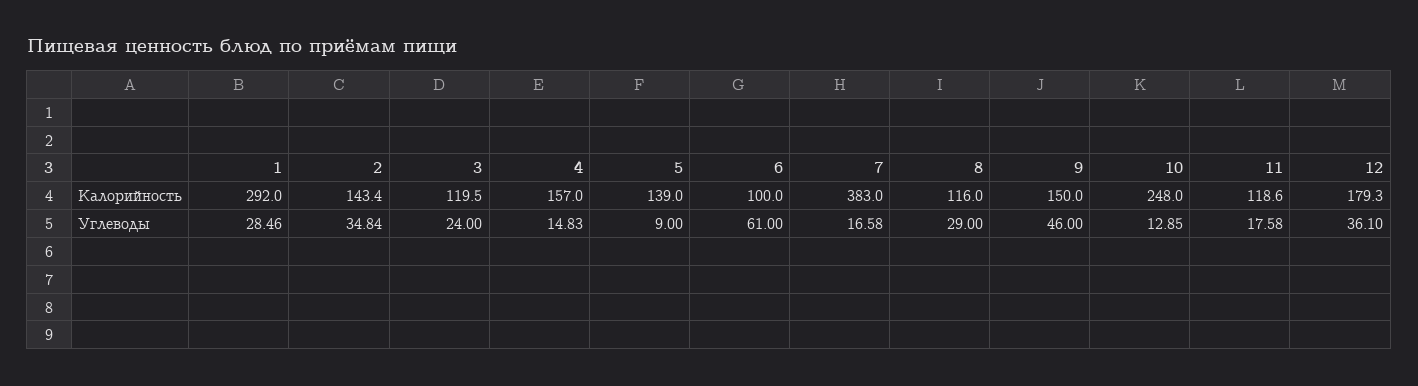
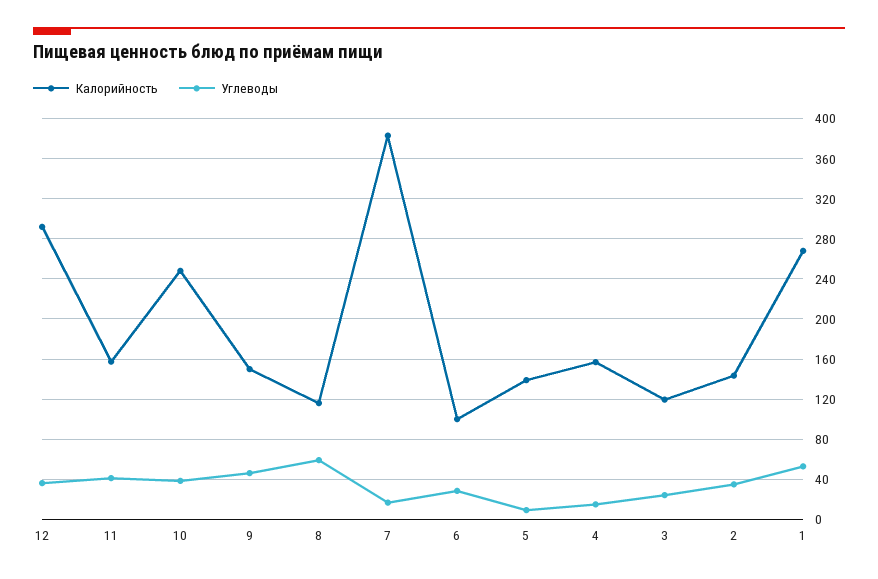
Калорийность, 1: 292 -> 270
Калорийность, 11: 118.6 -> 160
Калорийность, 12: 179.3 -> 290
Углеводы, 1: 28.46 -> 50
Углеводы, 6: 61 -> 30
Углеводы, 8: 29 -> 60
Углеводы, 10: 12.85 -> 40
Углеводы, 11: 17.58 -> 40

